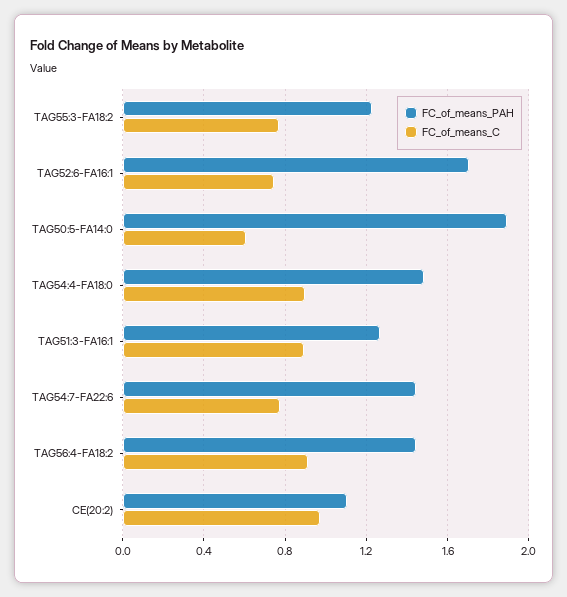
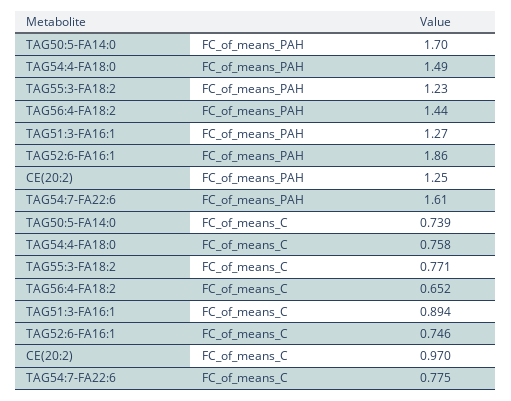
FC_of_means_PAH, TAG52:6-FA16:1: 1.7 -> 1.86
FC_of_means_PAH, TAG50:5-FA14:0: 1.9 -> 1.7
FC_of_means_C, TAG50:5-FA14:0: 0.6 -> 0.739
FC_of_means_C, TAG54:4-FA18:0: 0.9 -> 0.758
FC_of_means_PAH, TAG54:7-FA22:6: 1.45 -> 1.61
FC_of_means_C, TAG56:4-FA18:2: 0.9 -> 0.652
FC_of_means_PAH, CE(20:2): 1.1 -> 1.25

